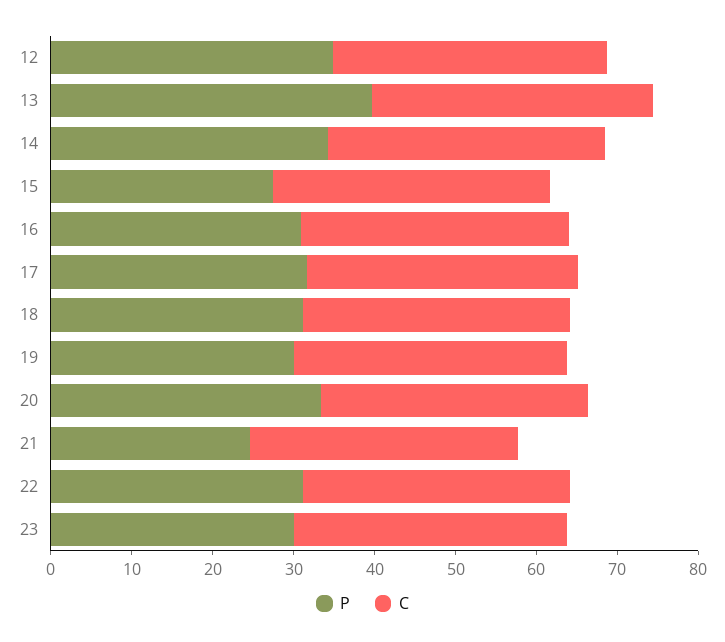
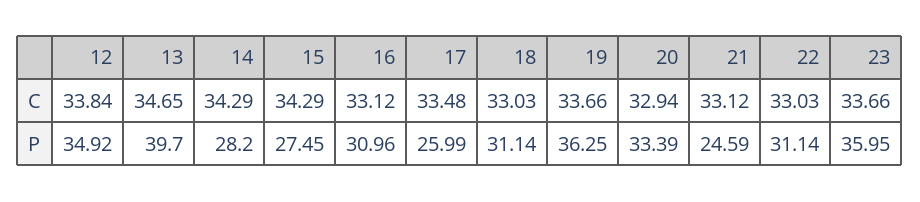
P, 14: 34 -> 28.2
P, 17: 32 -> 25.99
P, 19: 30 -> 36.25
P, 23: 30 -> 35.95

